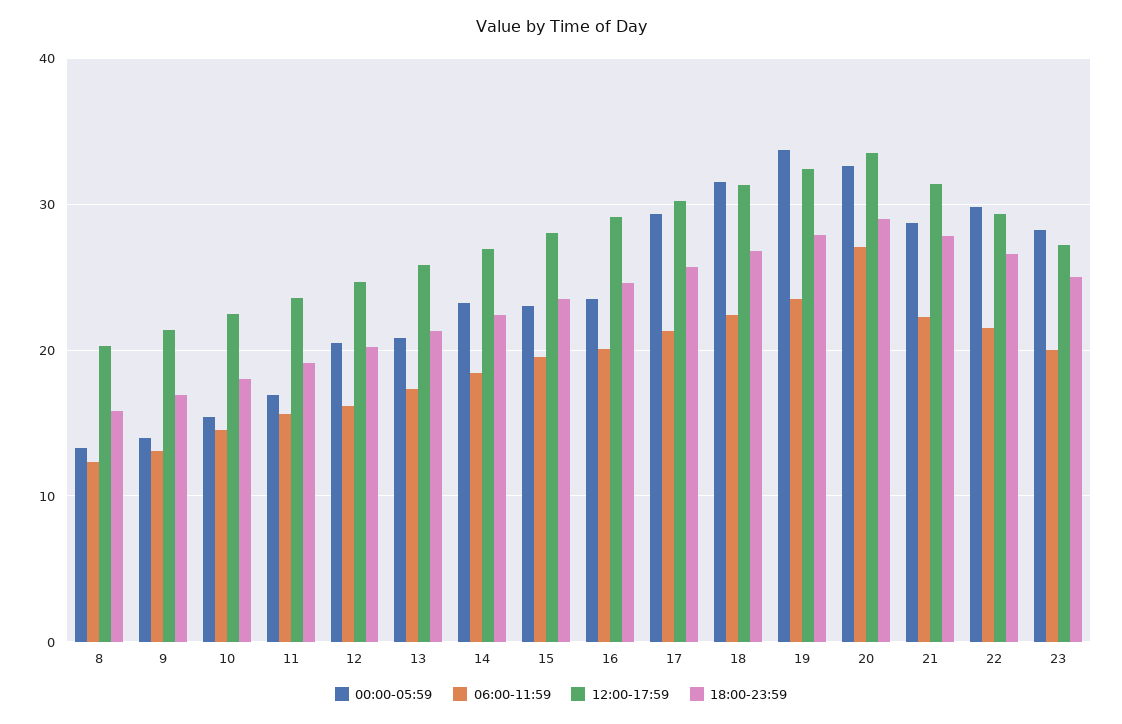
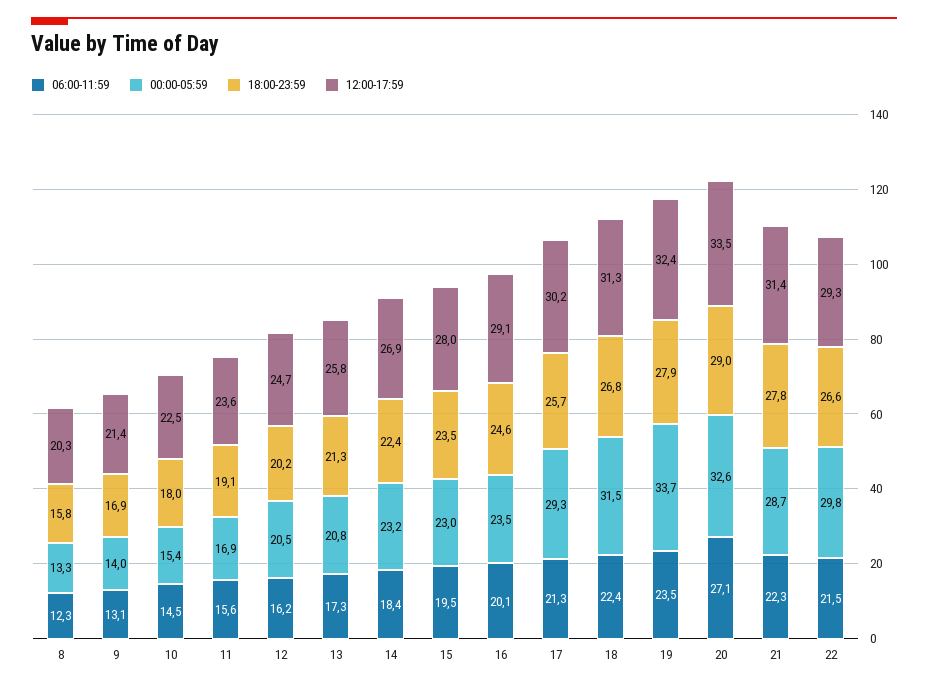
00:00-05:59, 23: 28 -> none
06:00-11:59, 23: 20 -> none
12:00-17:59, 23: 27 -> none
18:00-23:59, 23: 25 -> none

